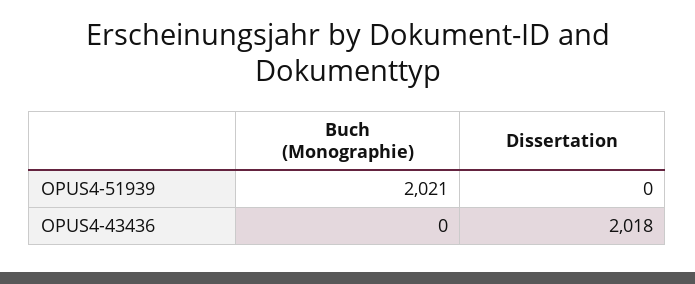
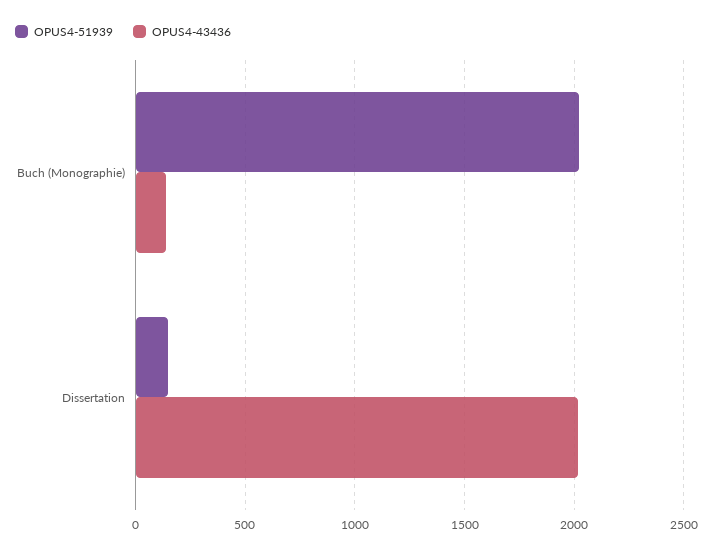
OPUS4-51939, Dissertation: 0 -> 150
OPUS4-43436, Buch (Monographie): 0 -> 150

